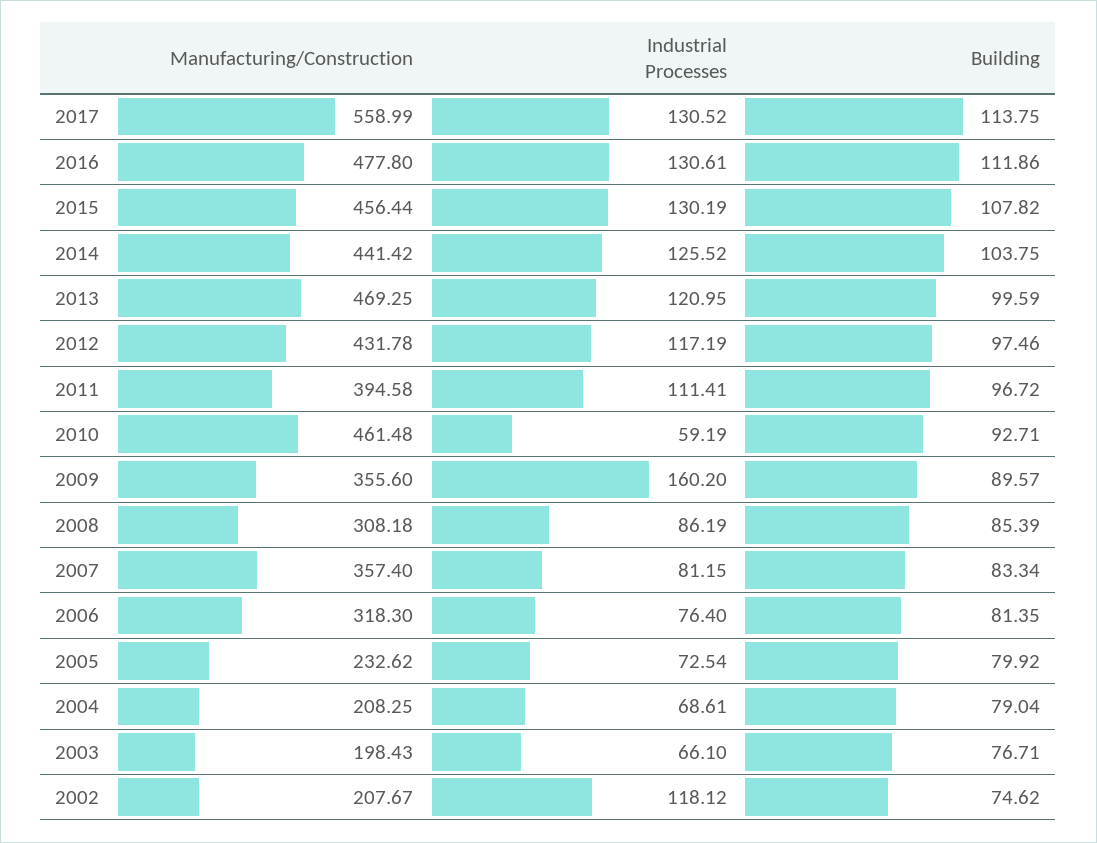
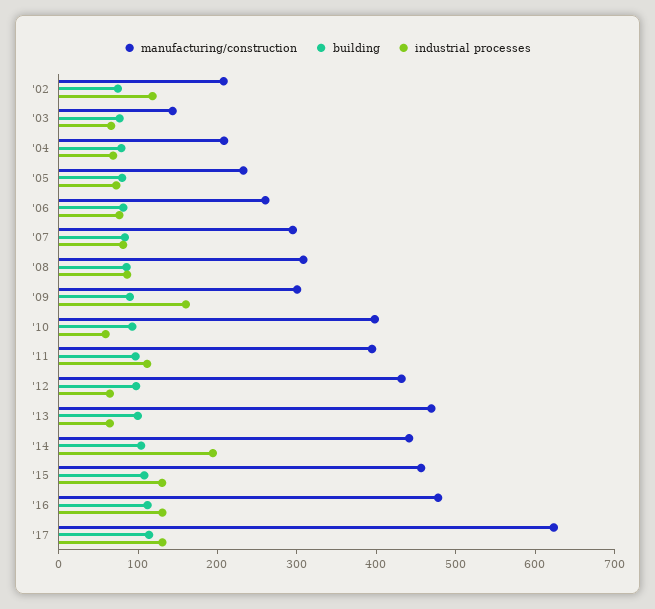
Manufacturing/Construction, 2017: 558.99 -> 620
Industrial Processes, 2014: 125.52 -> 200
Industrial Processes, 2013: 120.95 -> 60
Industrial Processes, 2012: 117.19 -> 60
Manufacturing/Construction, 2010: 461.48 -> 400
Manufacturing/Construction, 2009: 355.6 -> 300
Manufacturing/Construction, 2007: 357.4 -> 300
Manufacturing/Construction, 2006: 318.3 -> 260
Manufacturing/Construction, 2003: 198.43 -> 140

